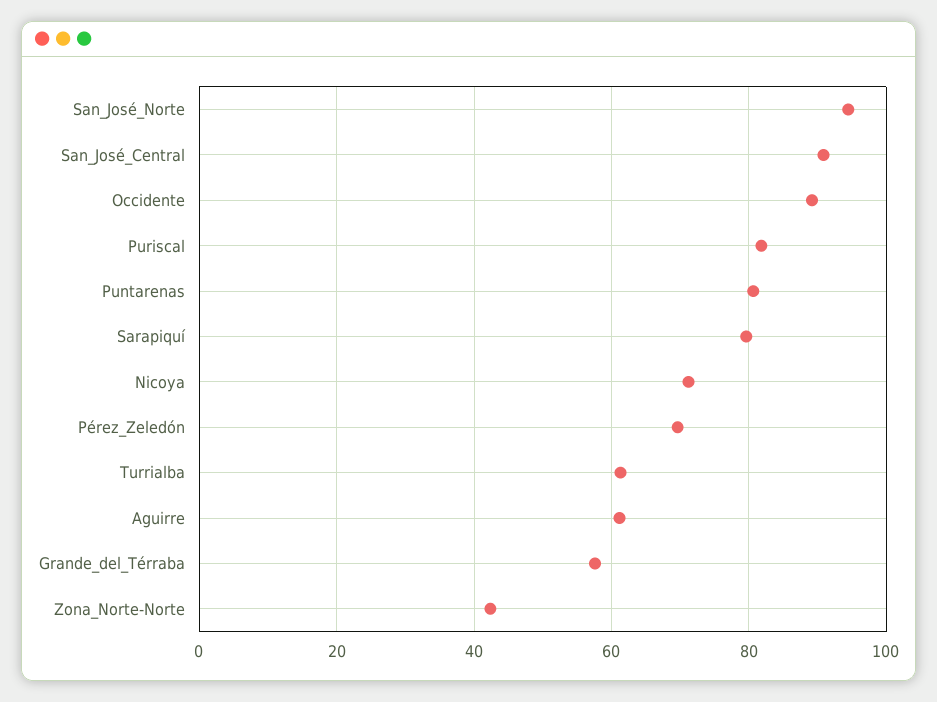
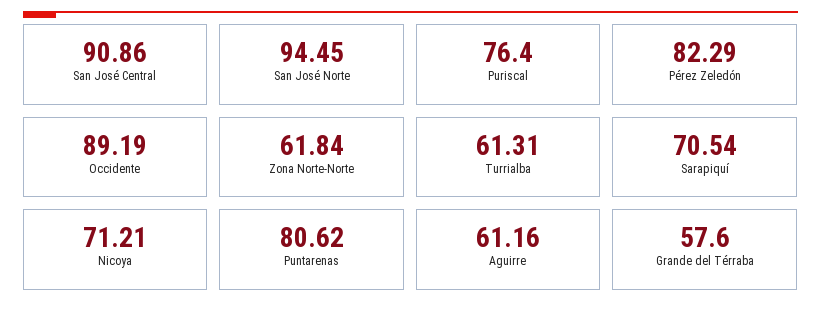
Puriscal: 82 -> 76.4
Sarapiquí: 80 -> 70.54
Pérez_Zeledón: 70 -> 82.29
Zona_Norte-Norte: 42 -> 61.84

